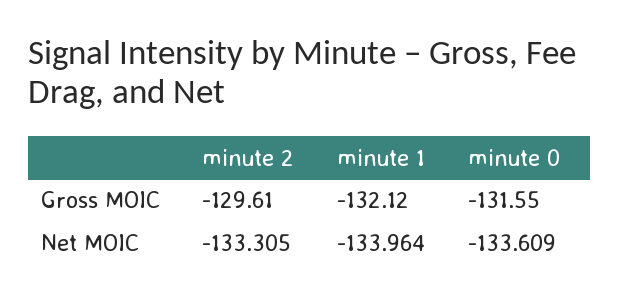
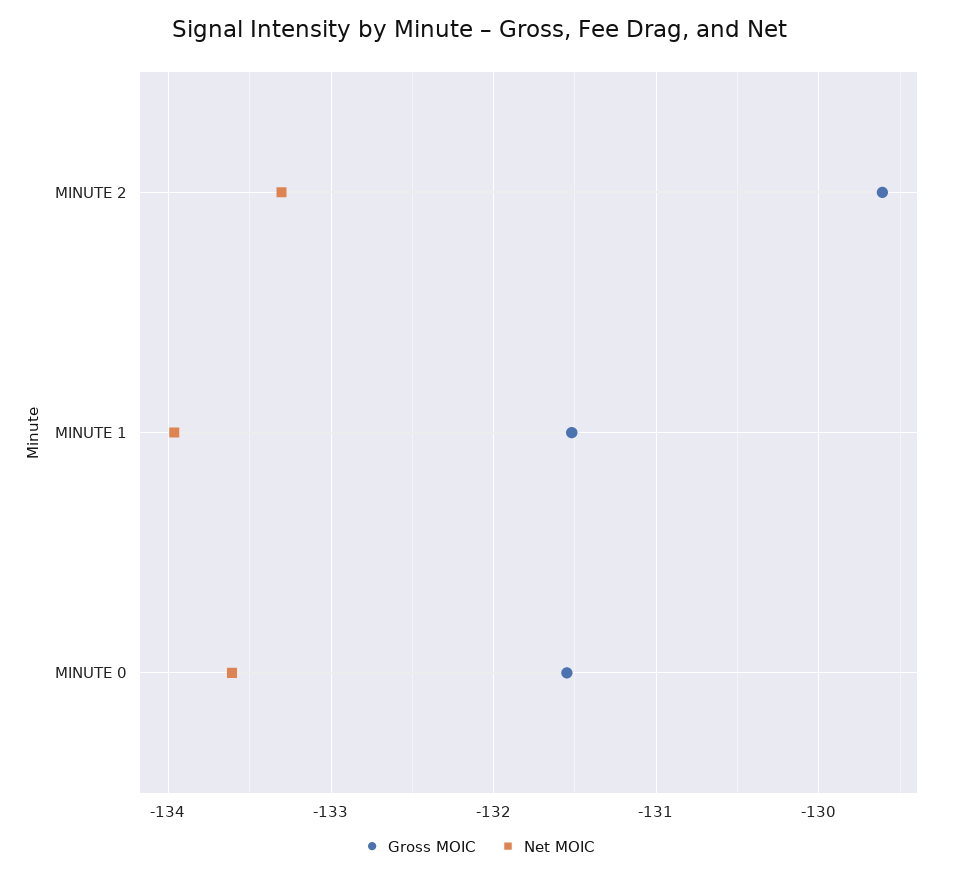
Gross MOIC, minute 1: -132.12 -> -131.5

